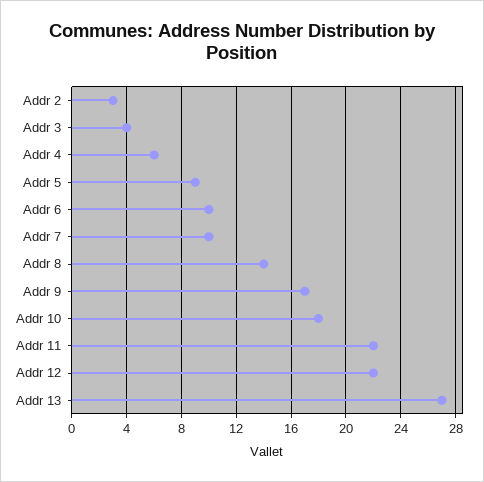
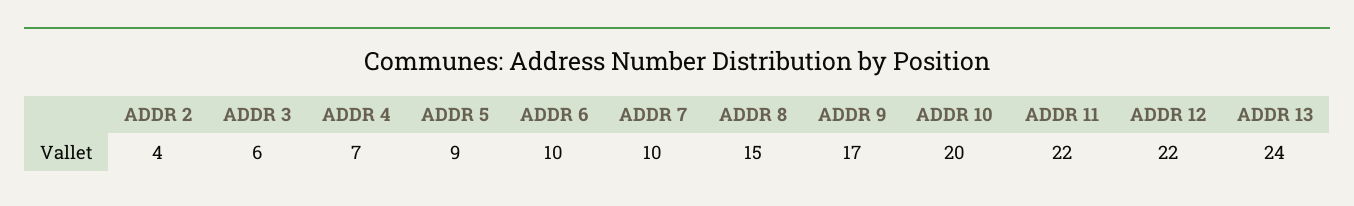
Addr 2: 3 -> 4
Addr 3: 4 -> 6
Addr 4: 6 -> 7
Addr 8: 14 -> 15
Addr 10: 18 -> 20
Addr 13: 27 -> 24

